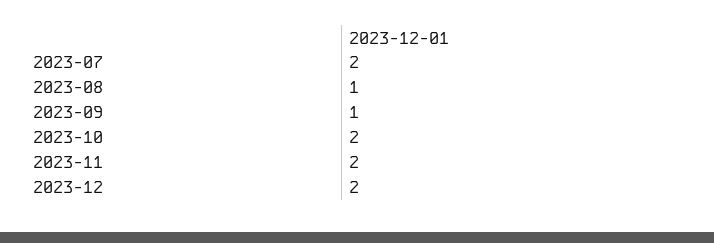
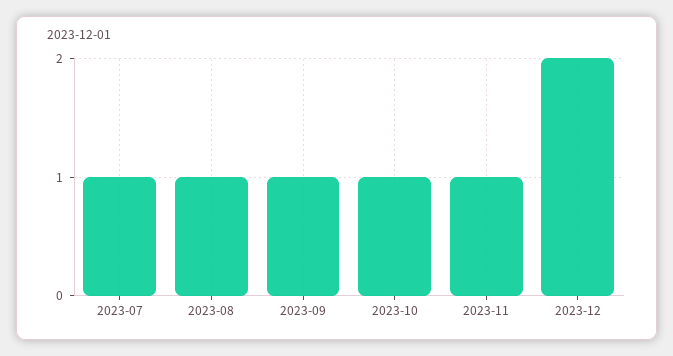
2023-07: 2 -> 1
2023-10: 2 -> 1
2023-11: 2 -> 1

